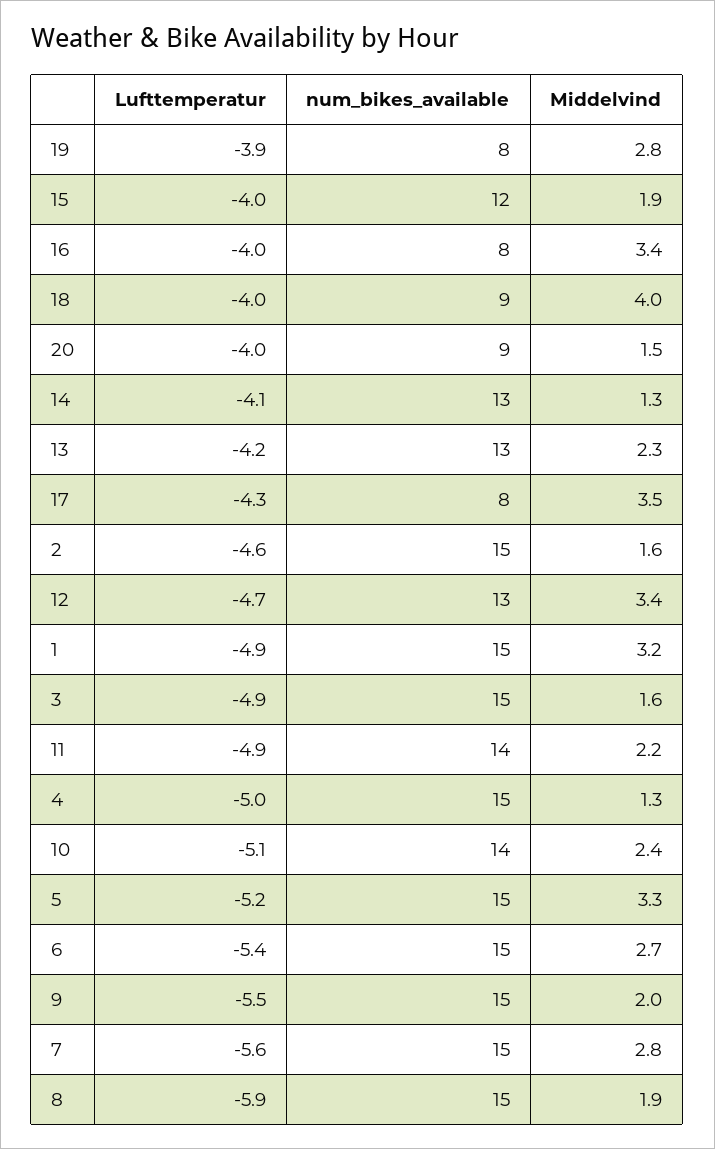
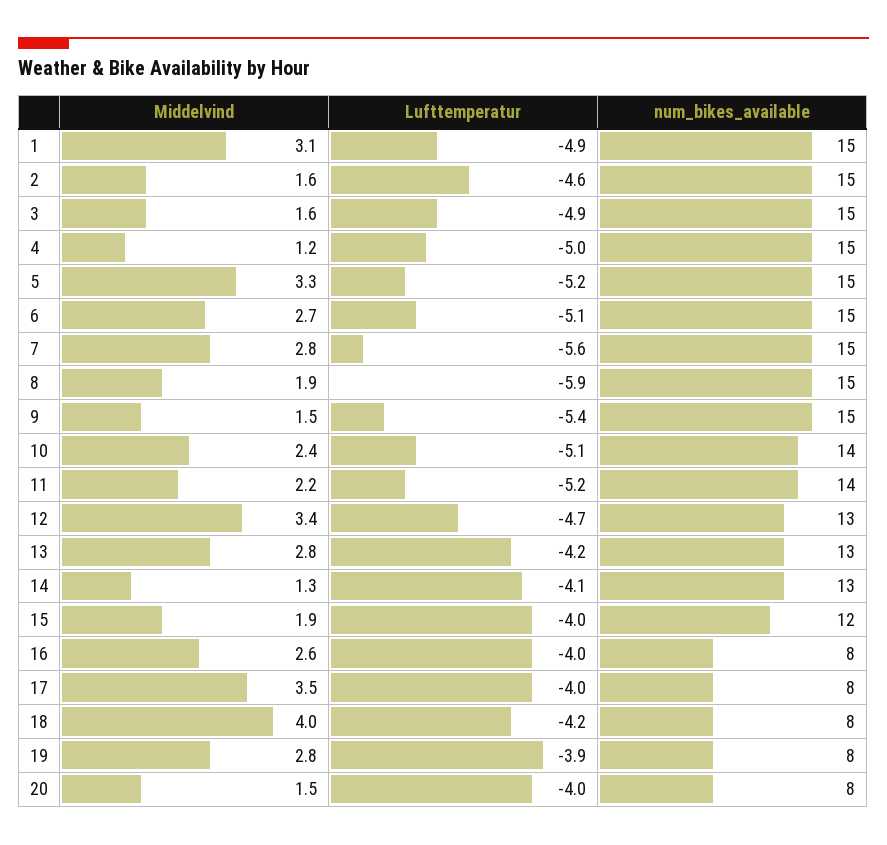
Middelvind, 16: 3.4 -> 2.6
Lufttemperatur, 18: -4 -> -4.2
num_bikes_available, 18: 9 -> 8
num_bikes_available, 20: 9 -> 8
Middelvind, 13: 2.3 -> 2.8
Lufttemperatur, 17: -4.3 -> -4
Middelvind, 1: 3.2 -> 3.1
Lufttemperatur, 11: -4.9 -> -5.2
Middelvind, 4: 1.3 -> 1.2
Lufttemperatur, 6: -5.4 -> -5.1
Lufttemperatur, 9: -5.5 -> -5.4
Middelvind, 9: 2 -> 1.5

